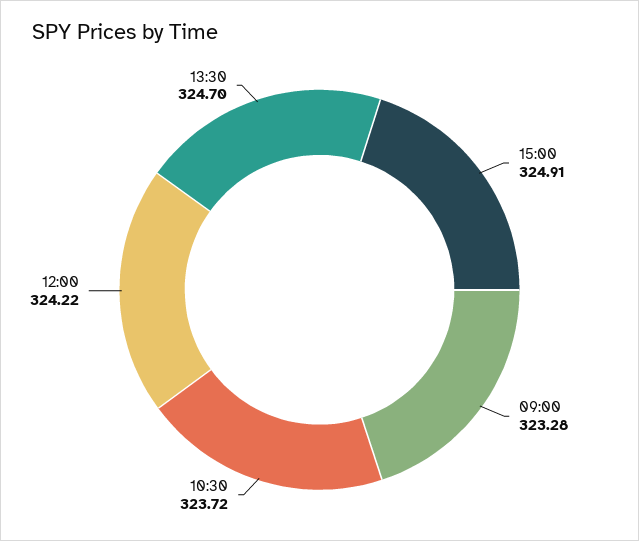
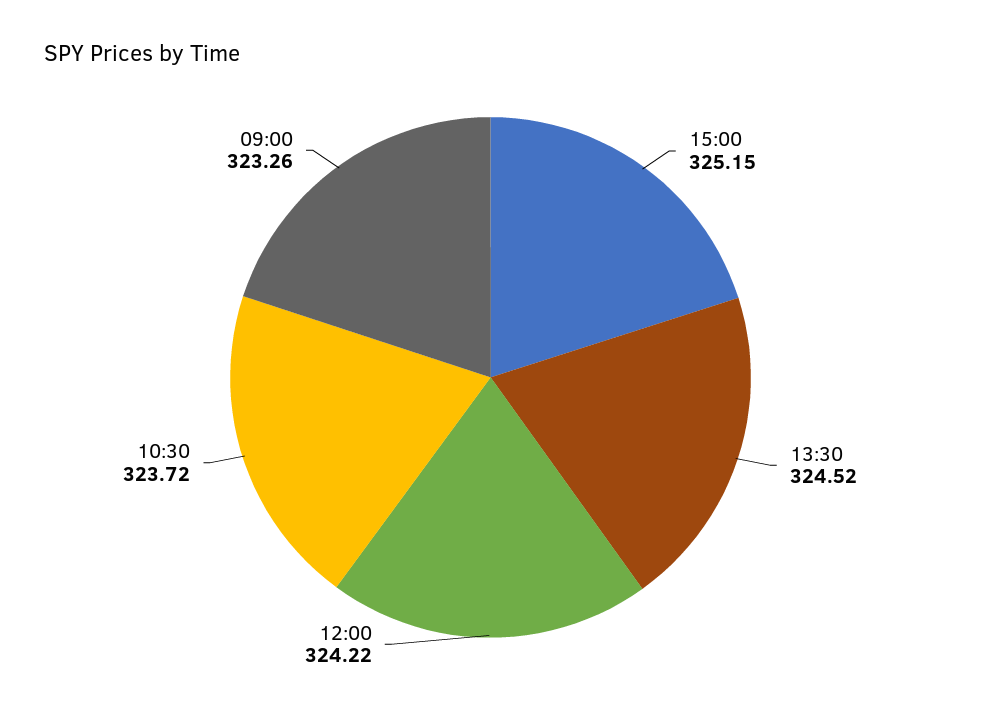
15:00: 324.91 -> 325.15
09:00: 323.28 -> 323.26
13:30: 324.7 -> 324.52

